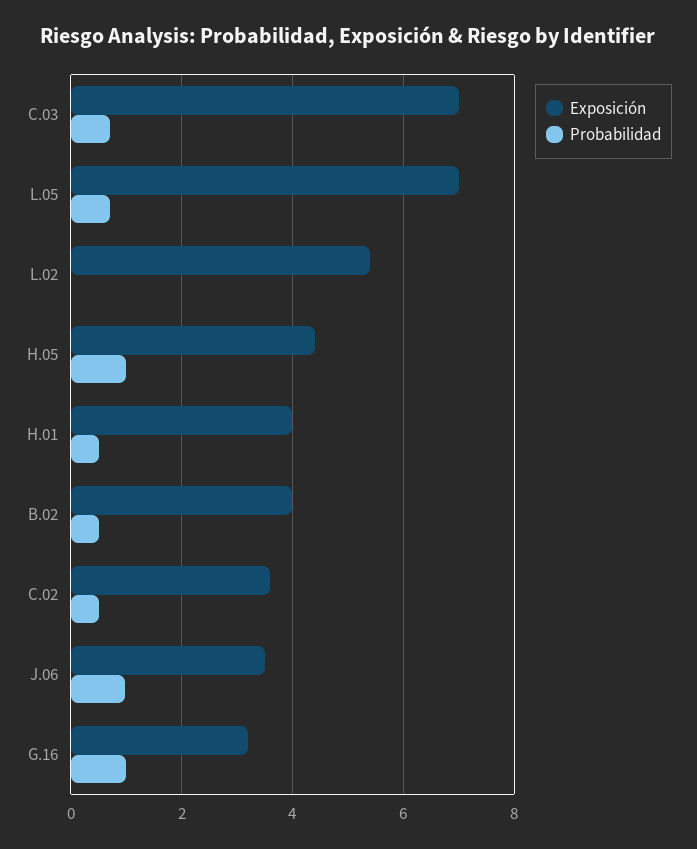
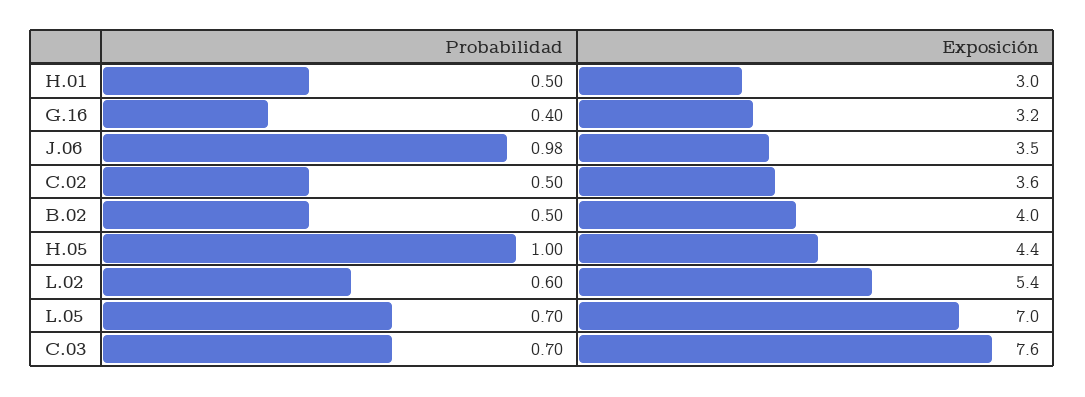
Exposición, C.03: 7 -> 7.6
Probabilidad, L.02: 0 -> 0.6
Exposición, H.01: 4 -> 3
Probabilidad, G.16: 1 -> 0.4

